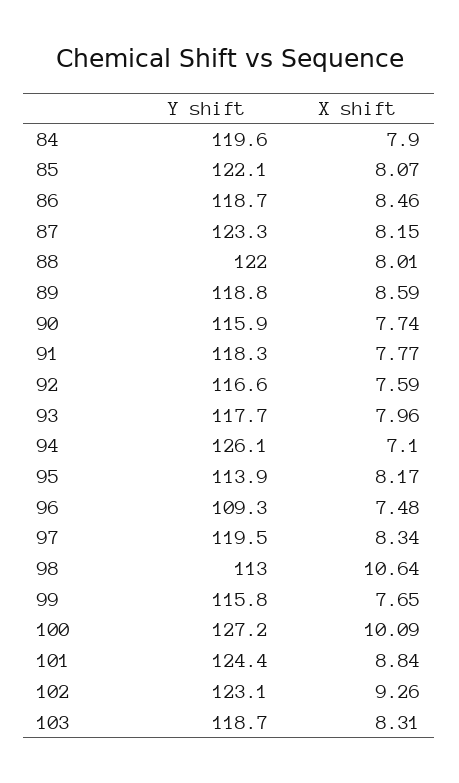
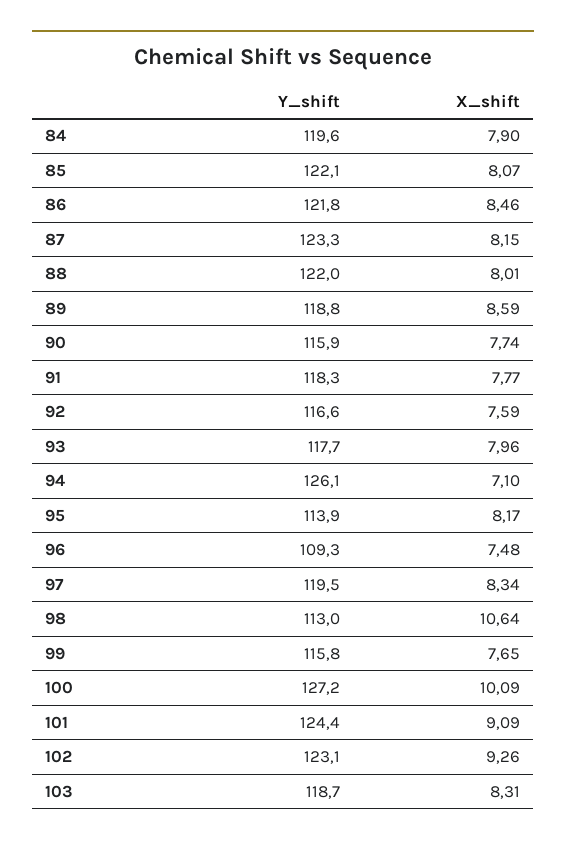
Y shift, 86: 118.7 -> 121.8
X shift, 101: 8.84 -> 9.09

